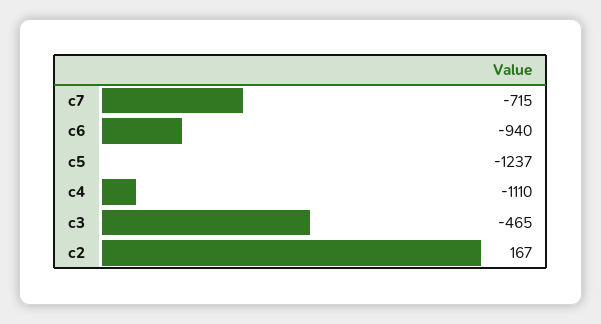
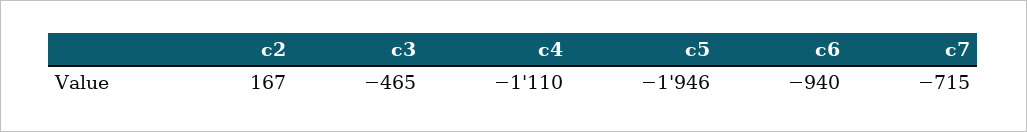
c5: -1237 -> -1946

